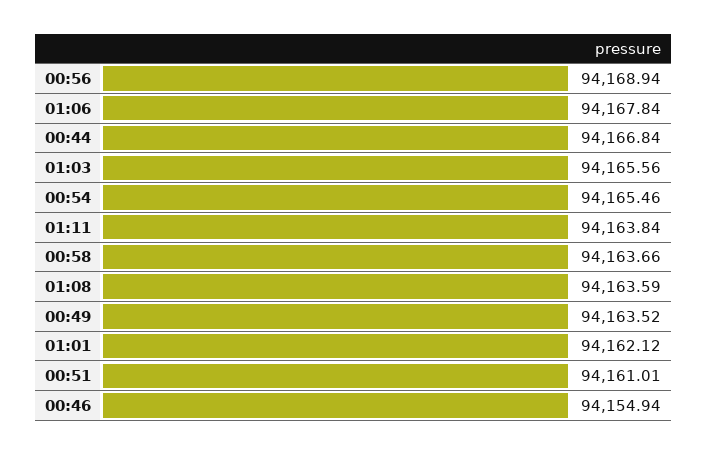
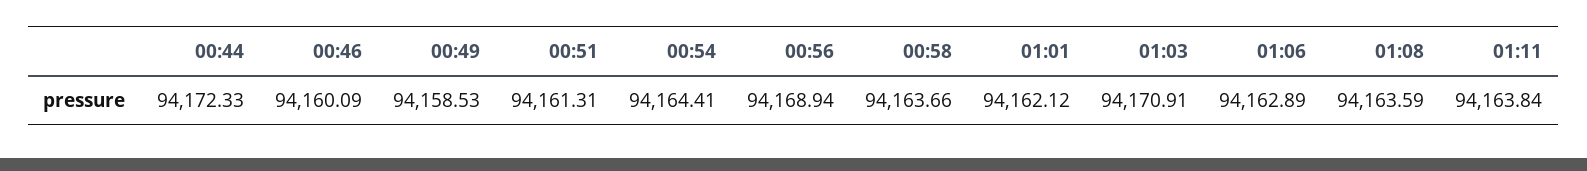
01:06: 94167.84 -> 94162.89
00:44: 94166.84 -> 94172.33
01:03: 94165.56 -> 94170.91
00:54: 94165.46 -> 94164.41
00:49: 94163.52 -> 94158.53
00:51: 94161.01 -> 94161.31
00:46: 94154.94 -> 94160.09

